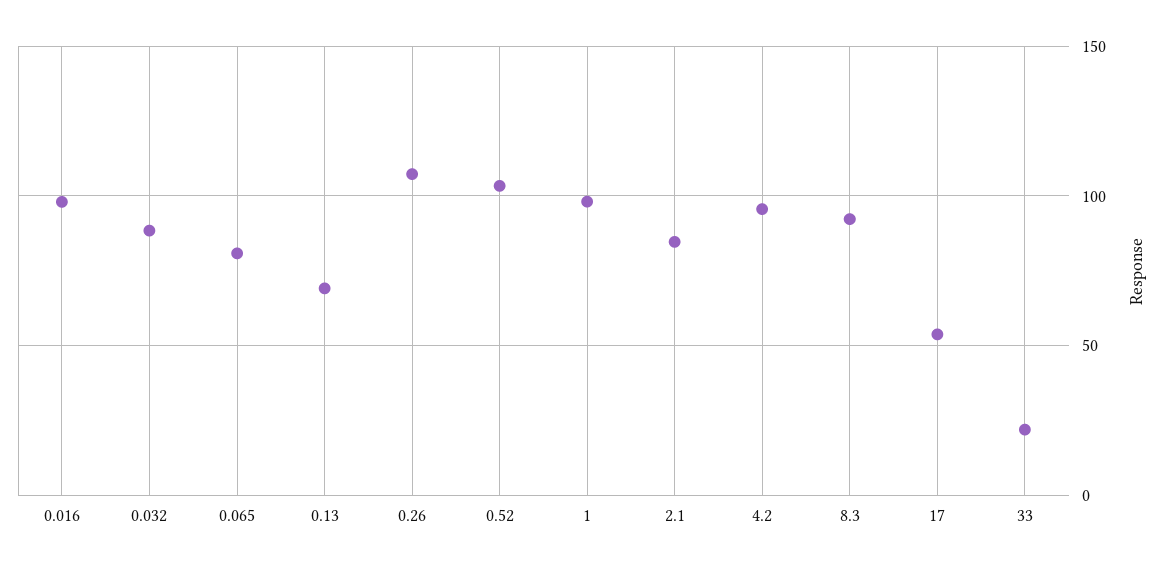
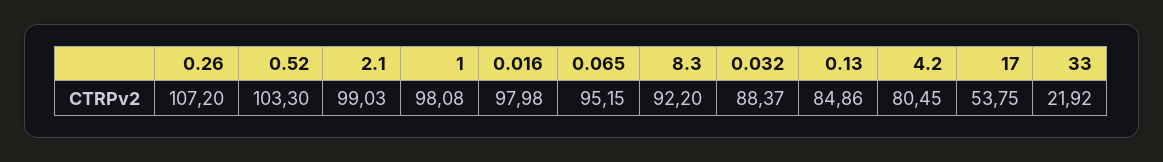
0.065: 80 -> 95.15
0.13: 70 -> 84.86
2.1: 85 -> 99.03
4.2: 95 -> 80.45

